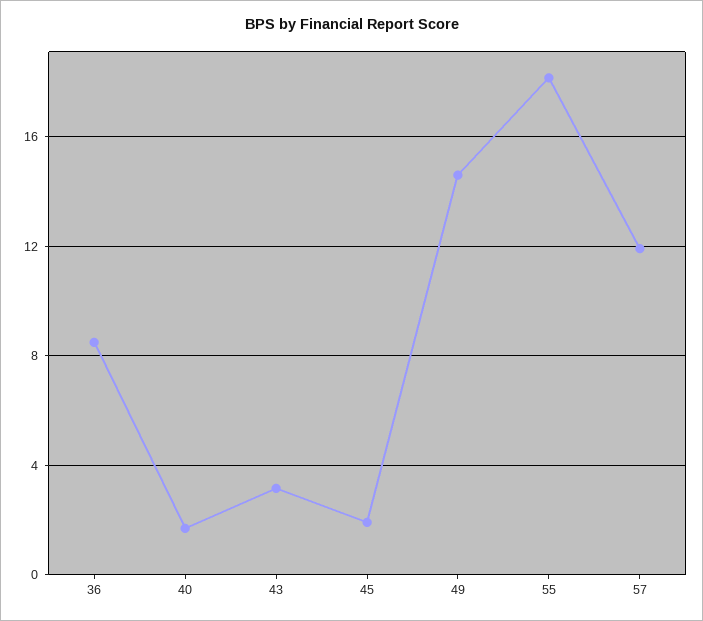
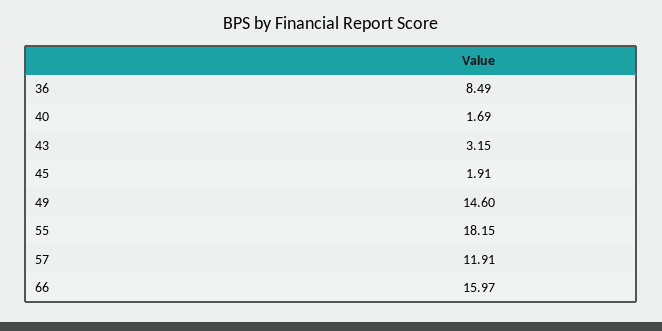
66: none -> 15.97

